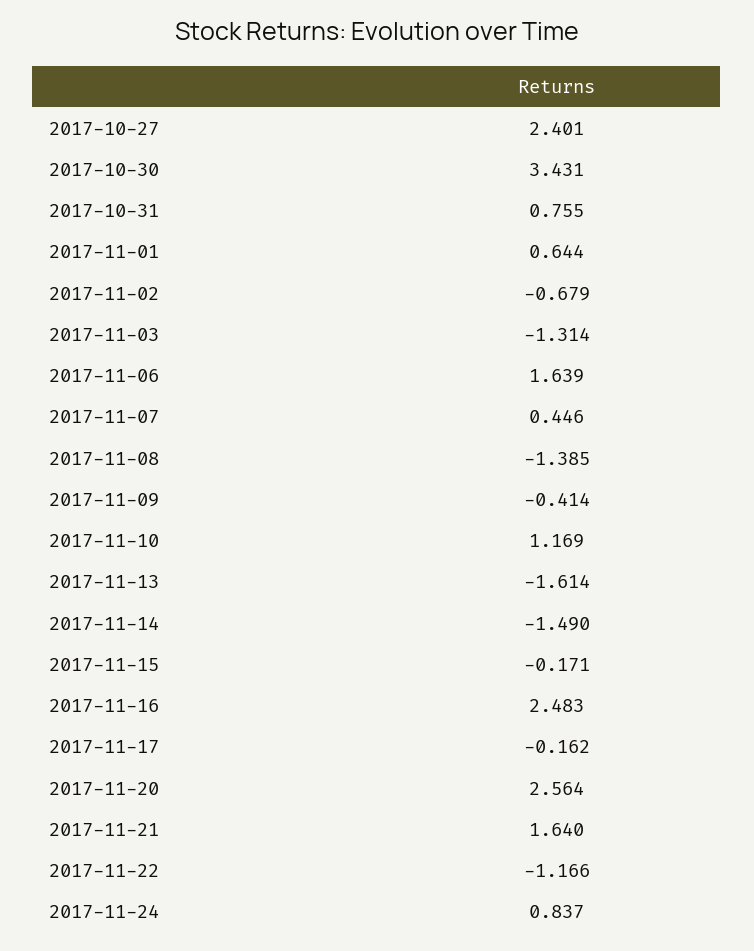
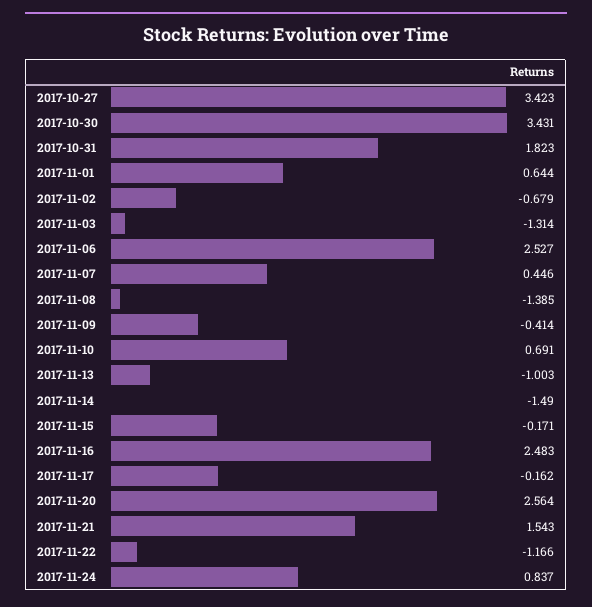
2017-10-27: 2.401 -> 3.423
2017-10-31: 0.755 -> 1.823
2017-11-06: 1.639 -> 2.527
2017-11-10: 1.169 -> 0.691
2017-11-13: -1.614 -> -1.003
2017-11-21: 1.64 -> 1.543

